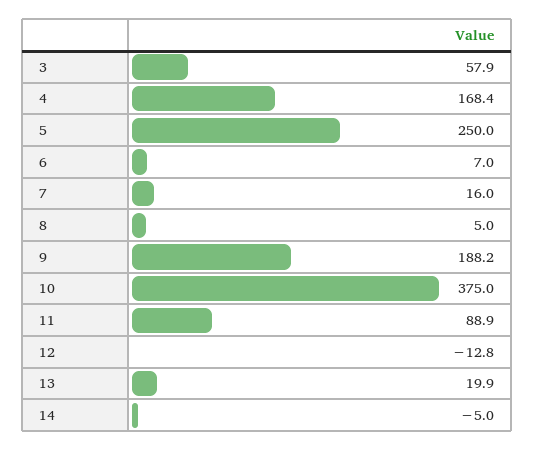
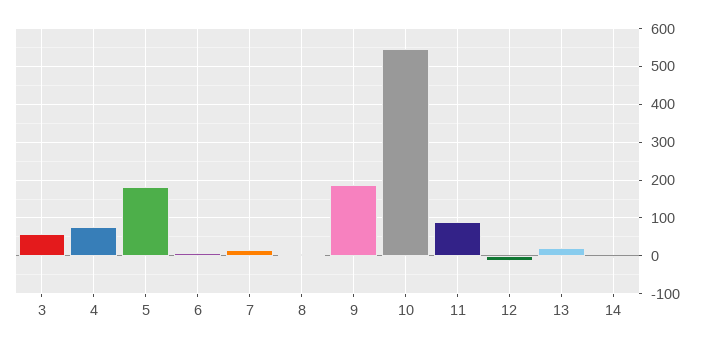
4: 168.4 -> 80
5: 250 -> 180
10: 375 -> 540

